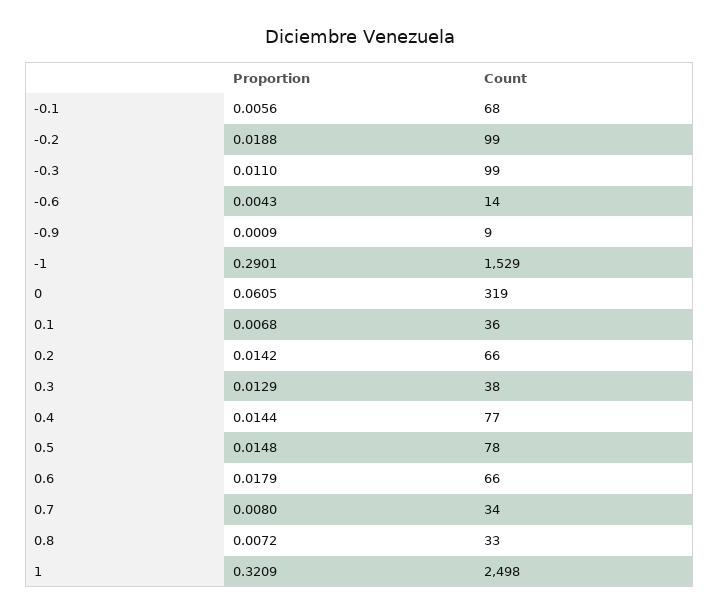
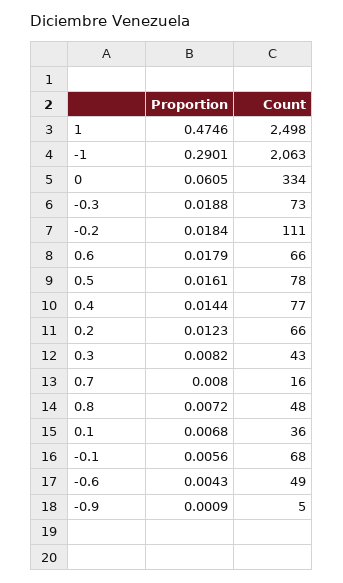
Proportion, -0.2: 0.0188 -> 0.0184
Count, -0.2: 99 -> 111
Proportion, -0.3: 0.011 -> 0.0188
Count, -0.3: 99 -> 73
Count, -0.6: 14 -> 49
Count, -0.9: 9 -> 5
Count, -1: 1529 -> 2063
Count, 0: 319 -> 334
Proportion, 0.2: 0.0142 -> 0.0123
Proportion, 0.3: 0.0129 -> 0.0082
Count, 0.3: 38 -> 43
Proportion, 0.5: 0.0148 -> 0.0161
Count, 0.7: 34 -> 16
Count, 0.8: 33 -> 48
Proportion, 1: 0.3209 -> 0.4746

